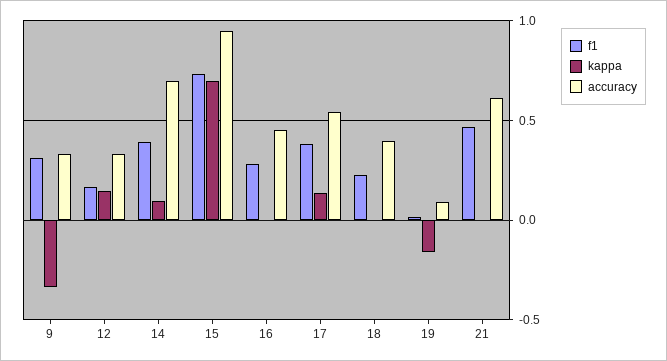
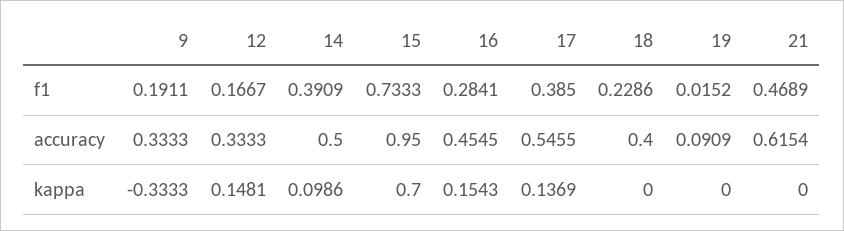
f1, 9: 0.3 -> 0.1911
accuracy, 14: 0.7 -> 0.5
kappa, 16: 0 -> 0.1543
kappa, 19: -0.15 -> 0

